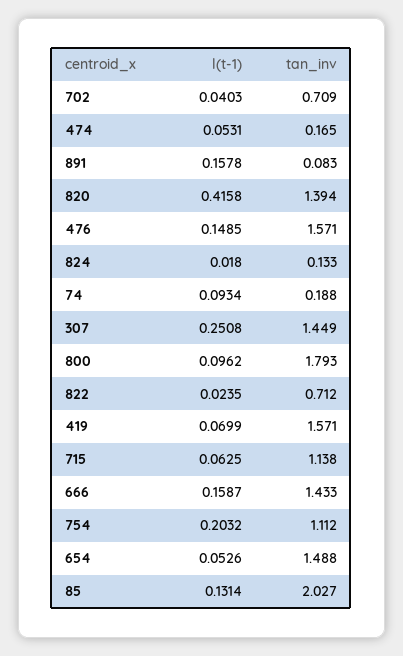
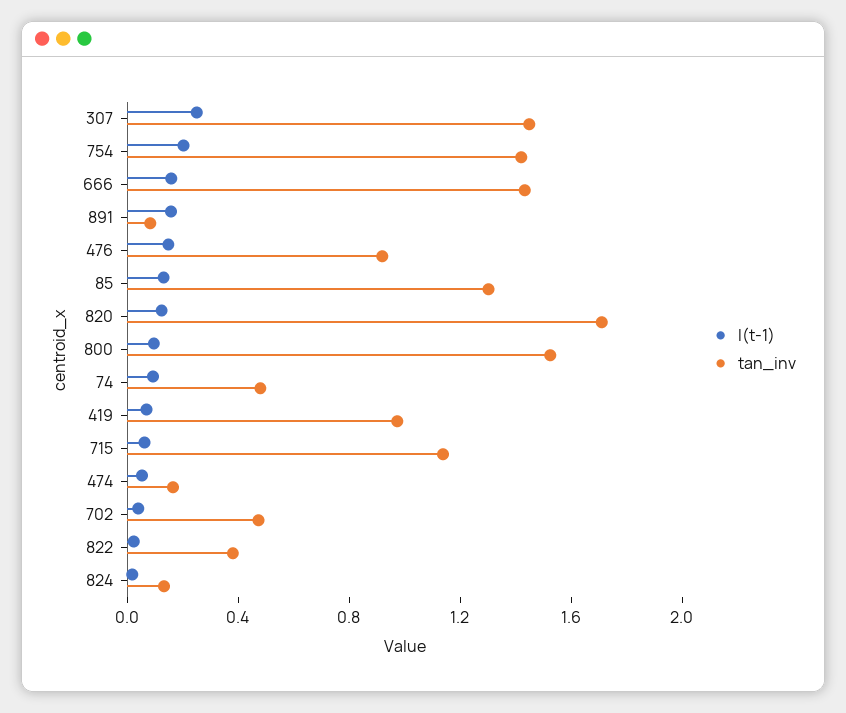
tan_inv, 702: 0.709 -> 0.5
l(t-1), 820: 0.4158 -> 0.1
tan_inv, 820: 1.394 -> 1.7
tan_inv, 476: 1.571 -> 0.9
tan_inv, 74: 0.188 -> 0.5
tan_inv, 800: 1.793 -> 1.5
tan_inv, 822: 0.712 -> 0.4
tan_inv, 419: 1.571 -> 1
tan_inv, 754: 1.112 -> 1.4
l(t-1), 654: 0.0526 -> none
tan_inv, 654: 1.488 -> none
tan_inv, 85: 2.027 -> 1.3

